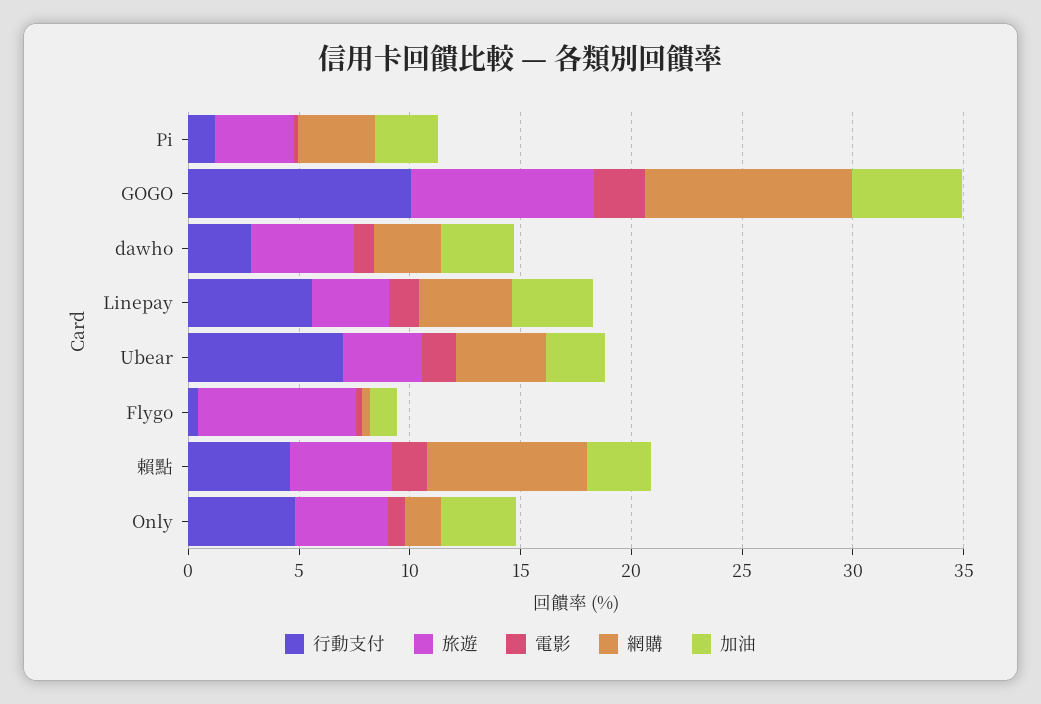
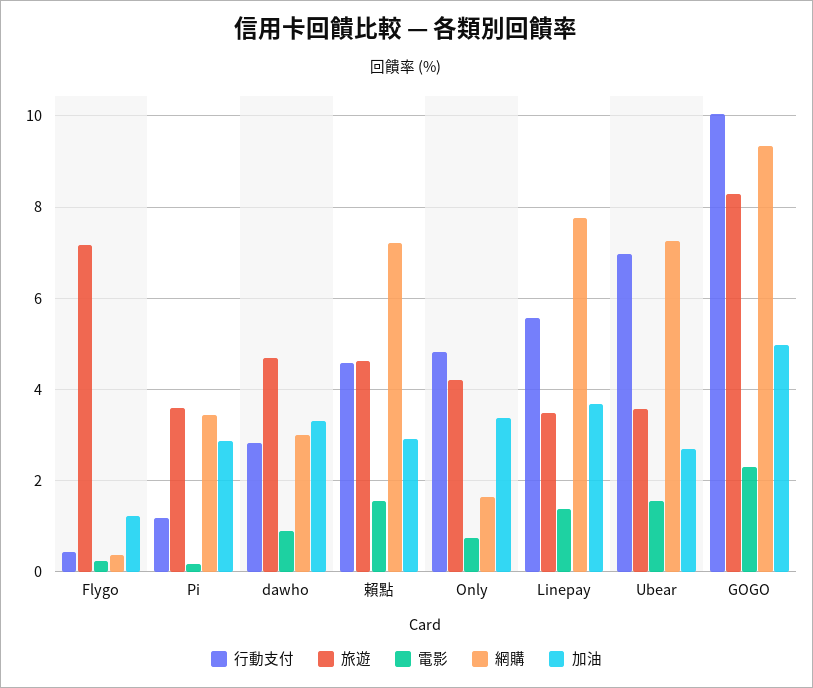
網購, Linepay: 4 -> 7.8
網購, Ubear: 4 -> 7.2

